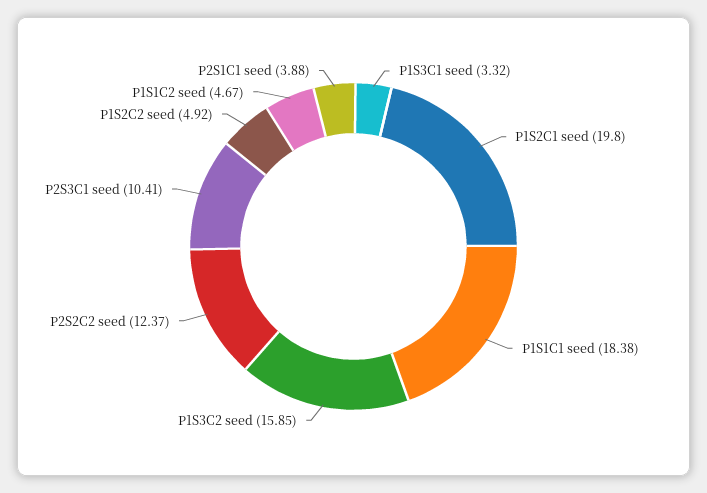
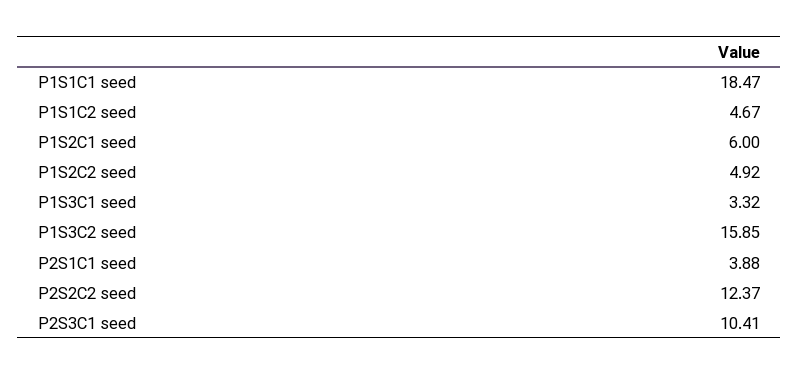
P1S2C1 seed: 19.8 -> 6
P1S1C1 seed: 18.38 -> 18.47

